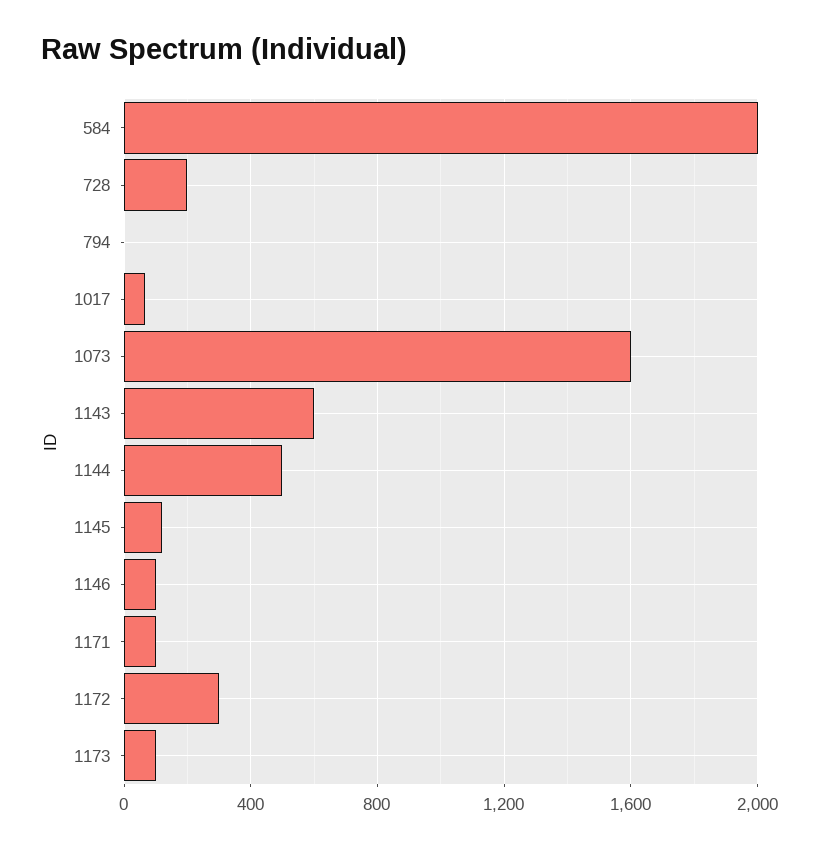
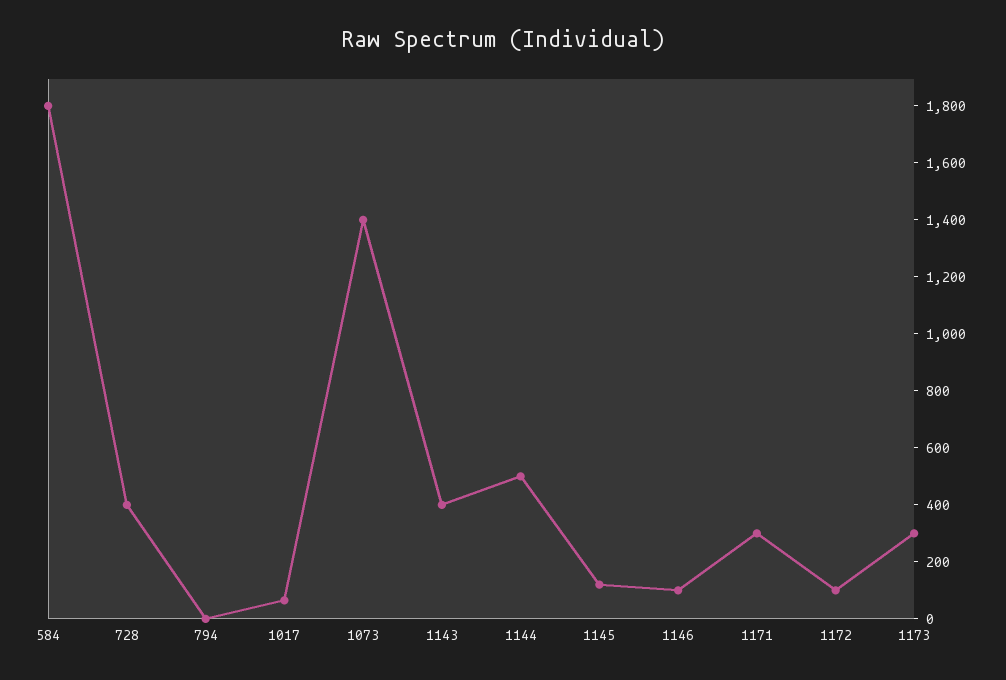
584: 2000 -> 1800
728: 200 -> 400
1073: 1600 -> 1400
1143: 600 -> 400
1171: 100 -> 300
1172: 300 -> 100
1173: 100 -> 300

